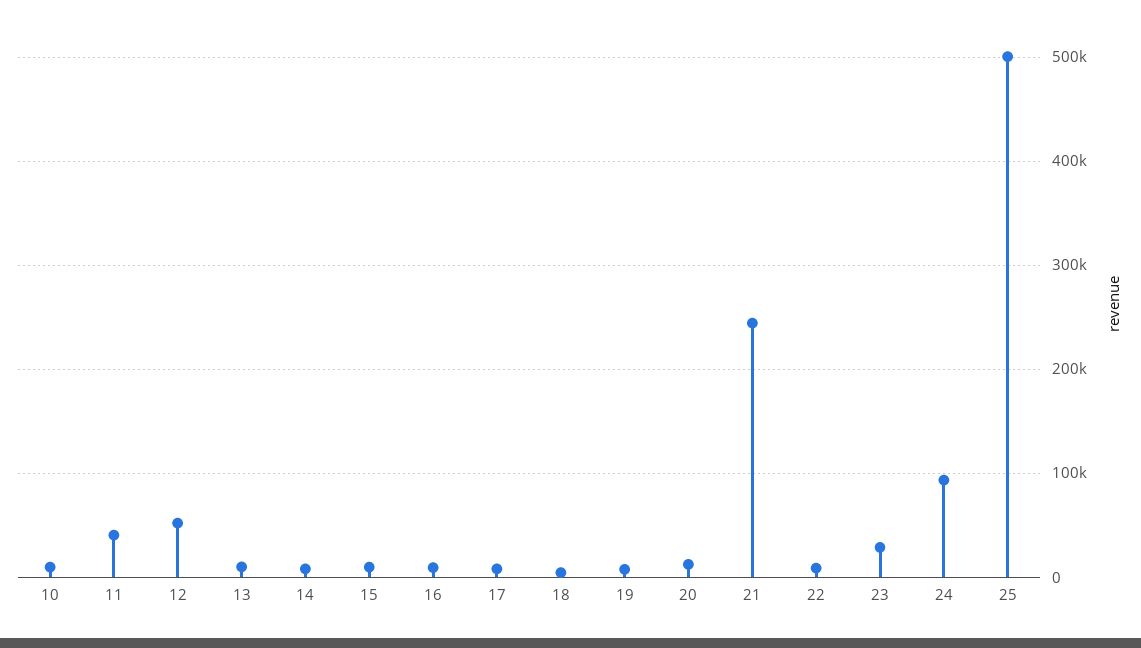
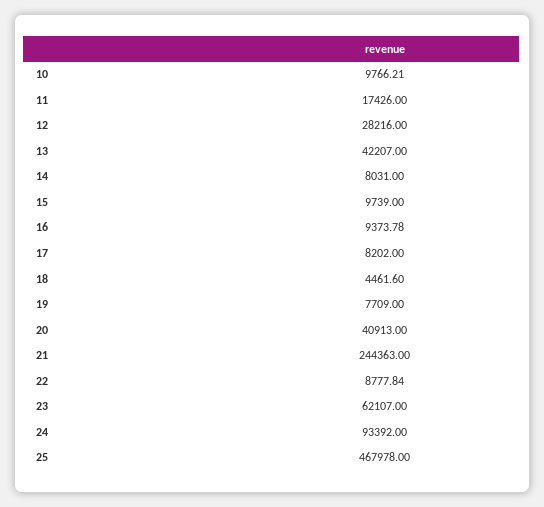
11: 40000 -> 17426
12: 50000 -> 28216
13: 10000 -> 42207
20: 10000 -> 40913
23: 30000 -> 62107
25: 500000 -> 467978

